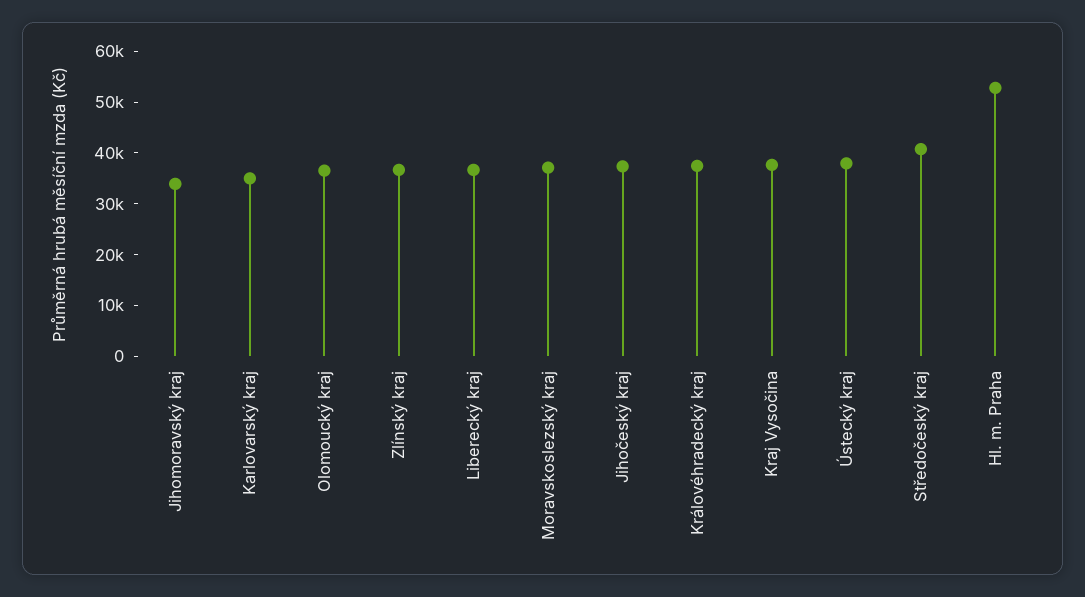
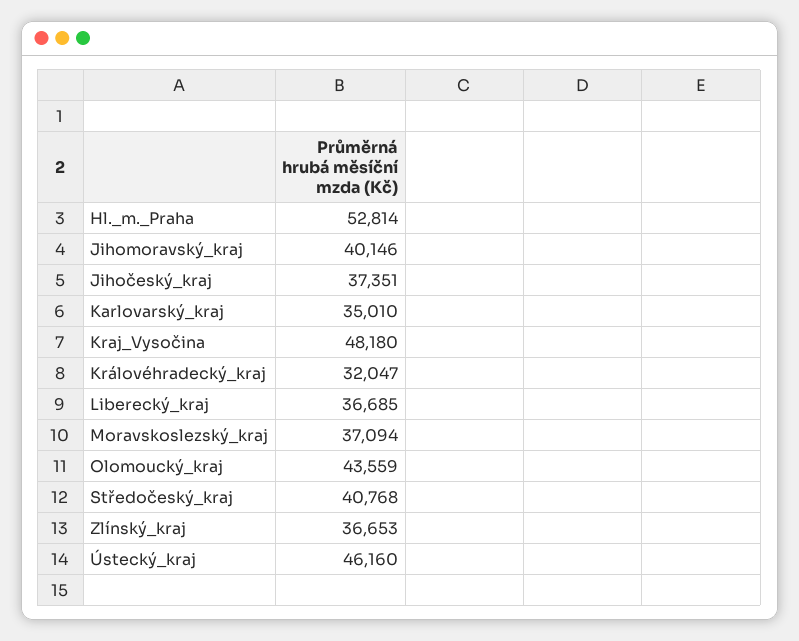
Jihomoravský kraj: 34000 -> 40146
Olomoucký kraj: 36000 -> 43559
Královéhradecký kraj: 38000 -> 32047
Kraj Vysočina: 38000 -> 48180
Ústecký kraj: 38000 -> 46160

